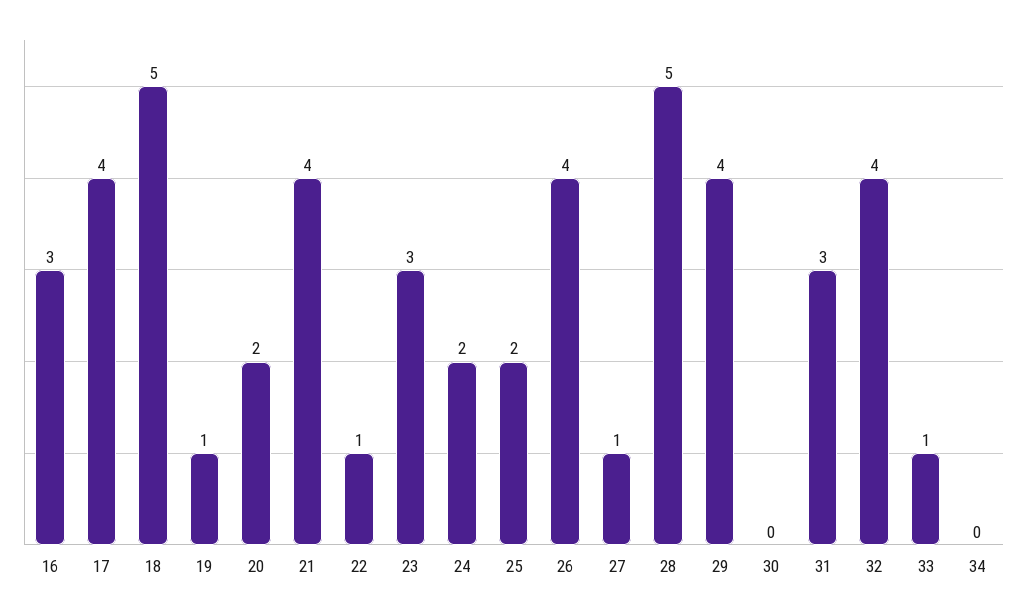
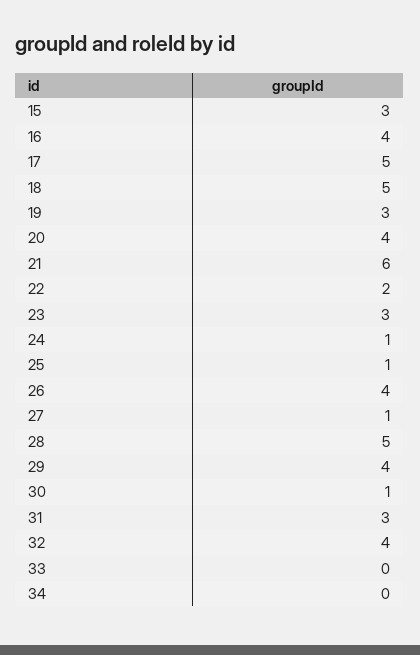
16: 3 -> 4
17: 4 -> 5
19: 1 -> 3
20: 2 -> 4
21: 4 -> 6
22: 1 -> 2
24: 2 -> 1
25: 2 -> 1
30: 0 -> 1
33: 1 -> 0
15: none -> 3

